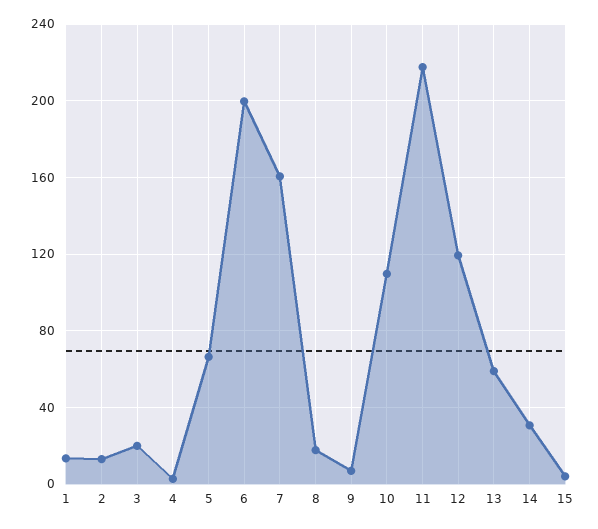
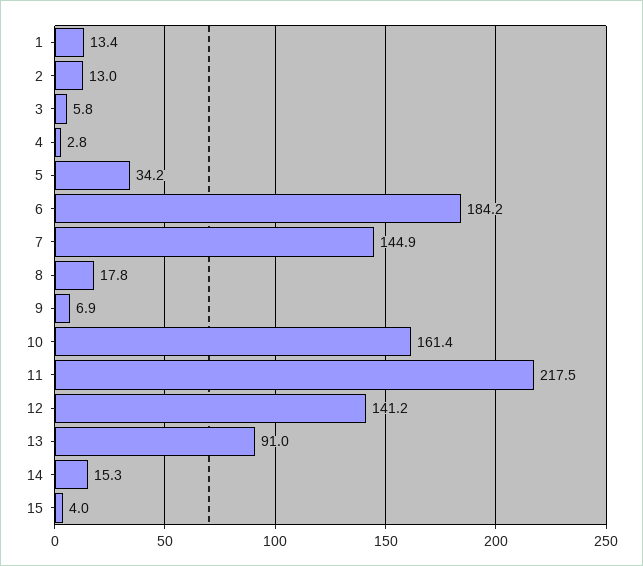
3: 20 -> 5.8
5: 65 -> 34.2
6: 200 -> 184.2
7: 160 -> 144.9
10: 110 -> 161.4
12: 120 -> 141.2
13: 60 -> 91
14: 30 -> 15.3

